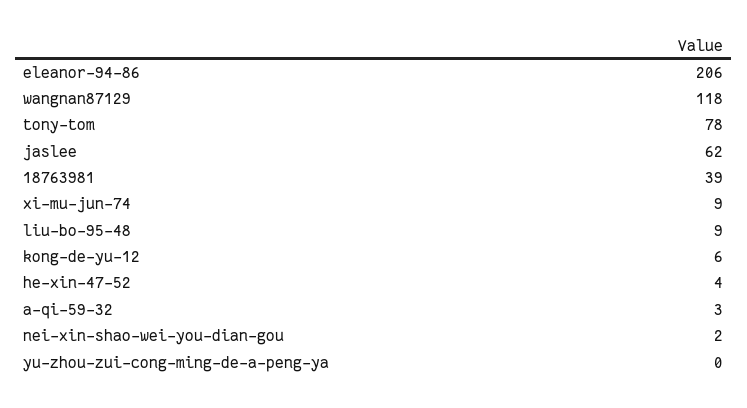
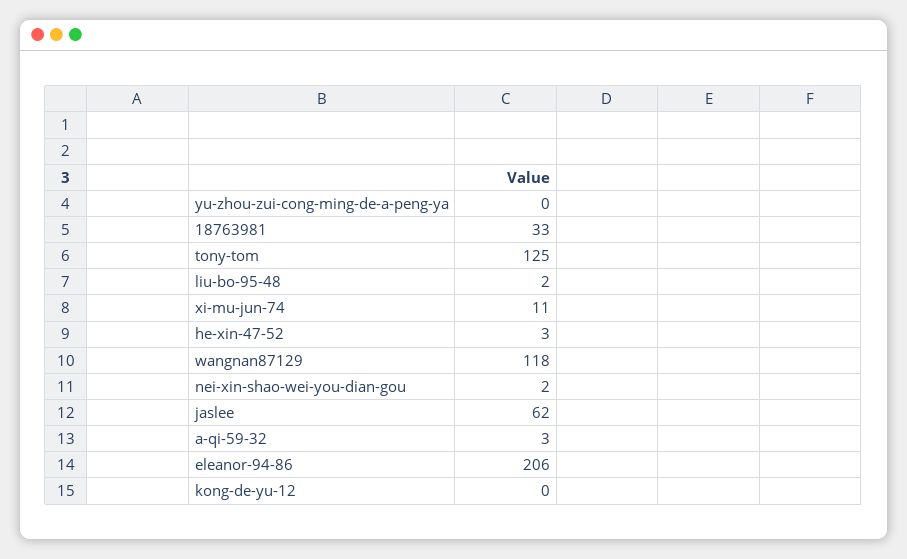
tony-tom: 78 -> 125
18763981: 39 -> 33
xi-mu-jun-74: 9 -> 11
liu-bo-95-48: 9 -> 2
kong-de-yu-12: 6 -> 0
he-xin-47-52: 4 -> 3

